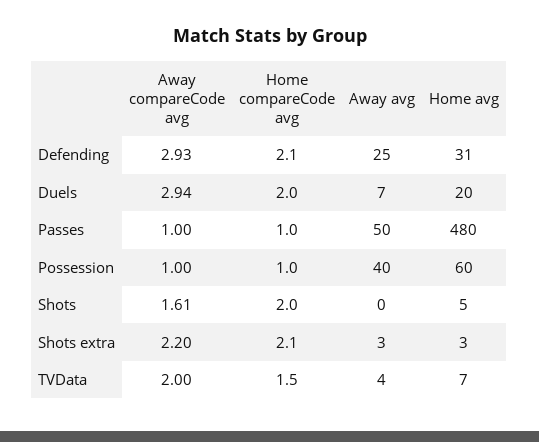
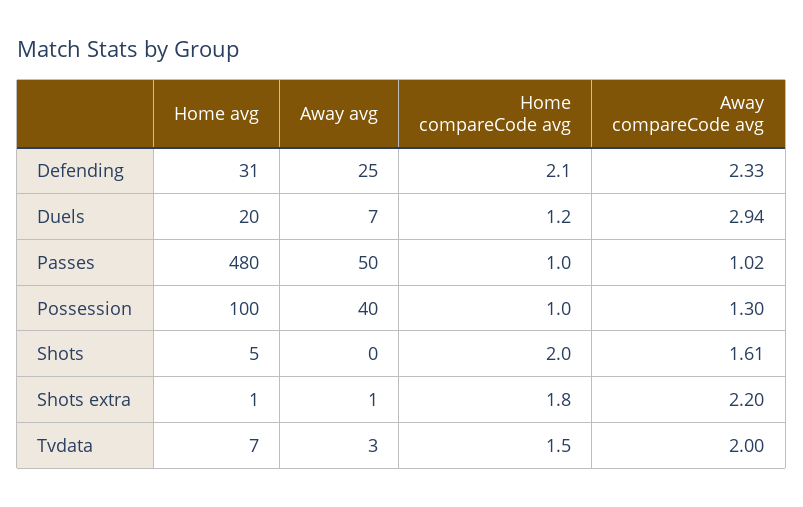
Away compareCode avg, Defending: 2.93 -> 2.33
Home compareCode avg, Duels: 2 -> 1.2
Away compareCode avg, Passes: 1 -> 1.02
Away compareCode avg, Possession: 1 -> 1.3
Home avg, Possession: 60 -> 100
Home compareCode avg, Shots extra: 2.1 -> 1.8
Away avg, Shots extra: 3 -> 1
Home avg, Shots extra: 3 -> 1
Away avg, TVData: 4 -> 3

